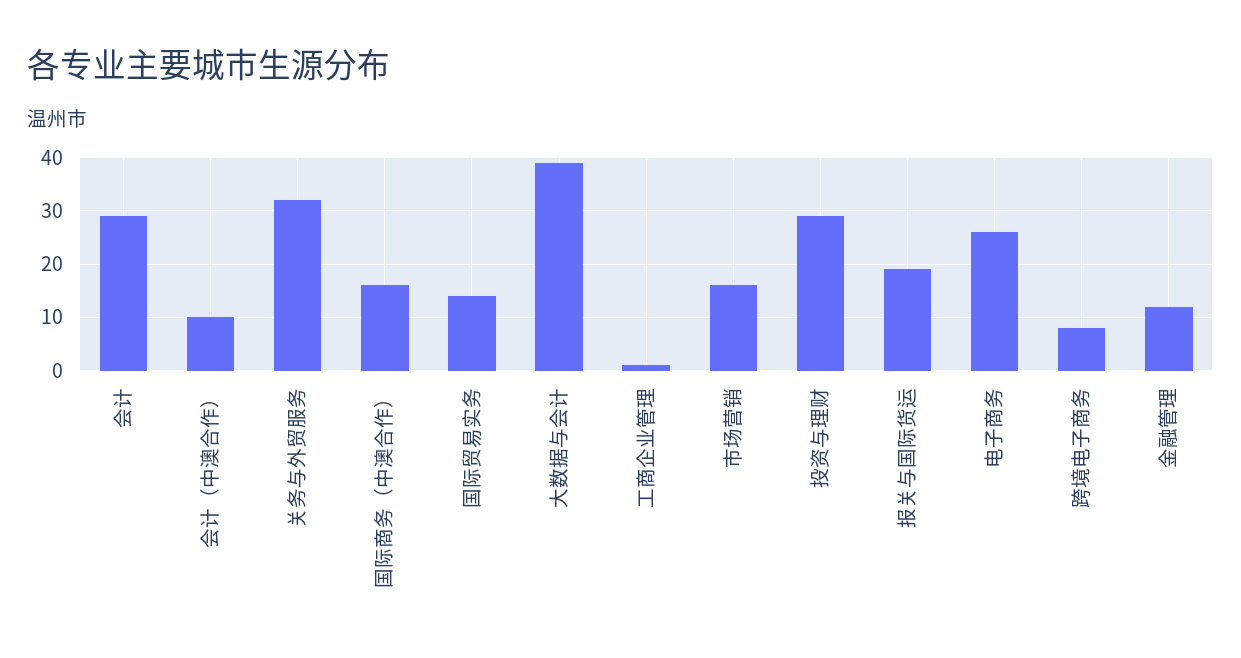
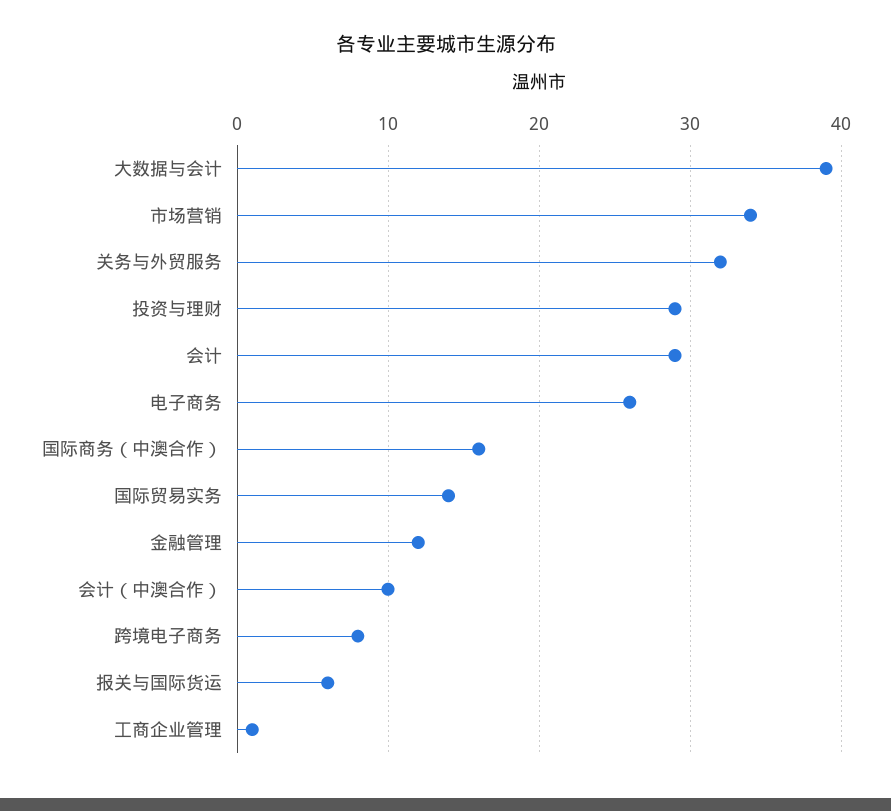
市场营销: 15 -> 34
报关与国际货运: 20 -> 6

